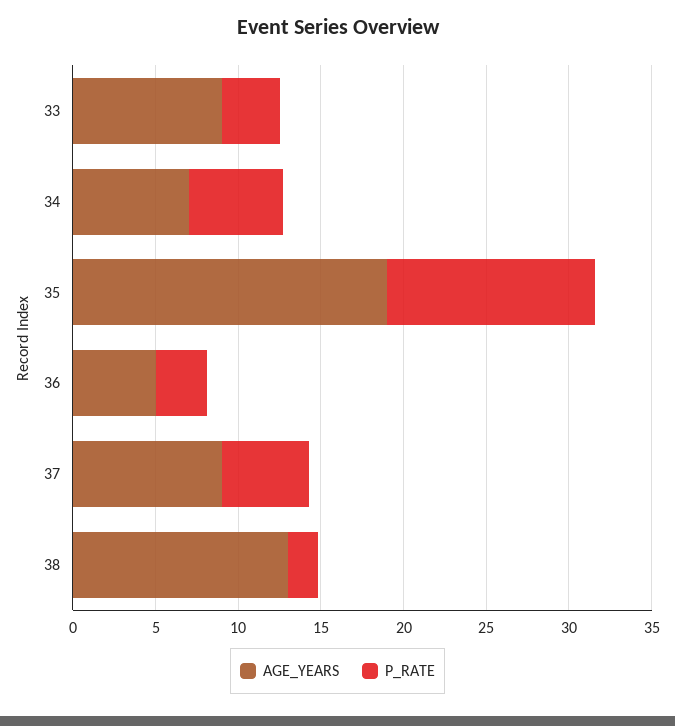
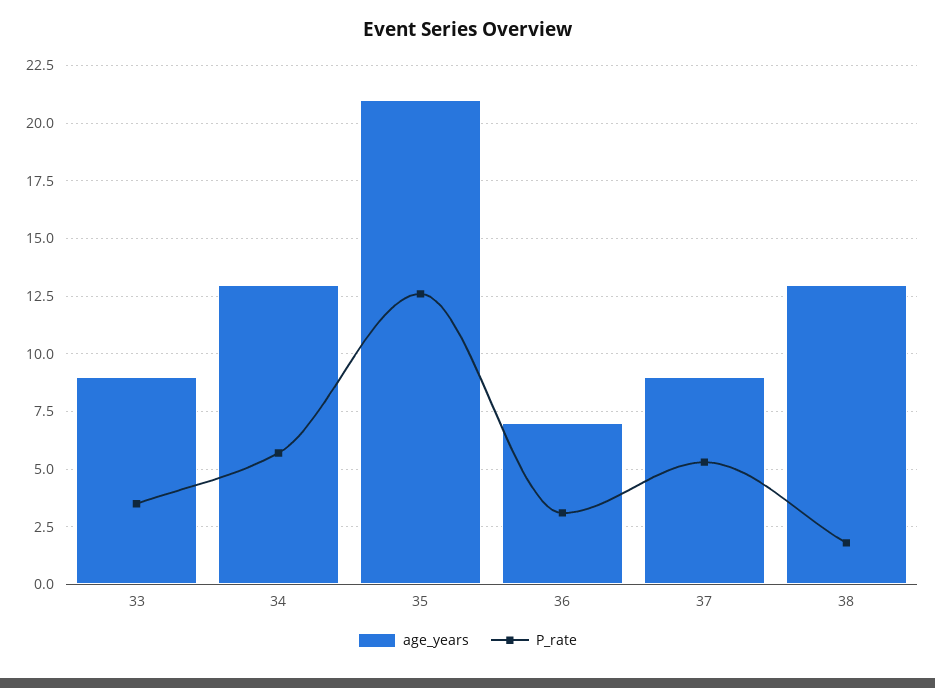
AGE_YEARS, 34: 7 -> 13
AGE_YEARS, 35: 19 -> 21
AGE_YEARS, 36: 5 -> 7

